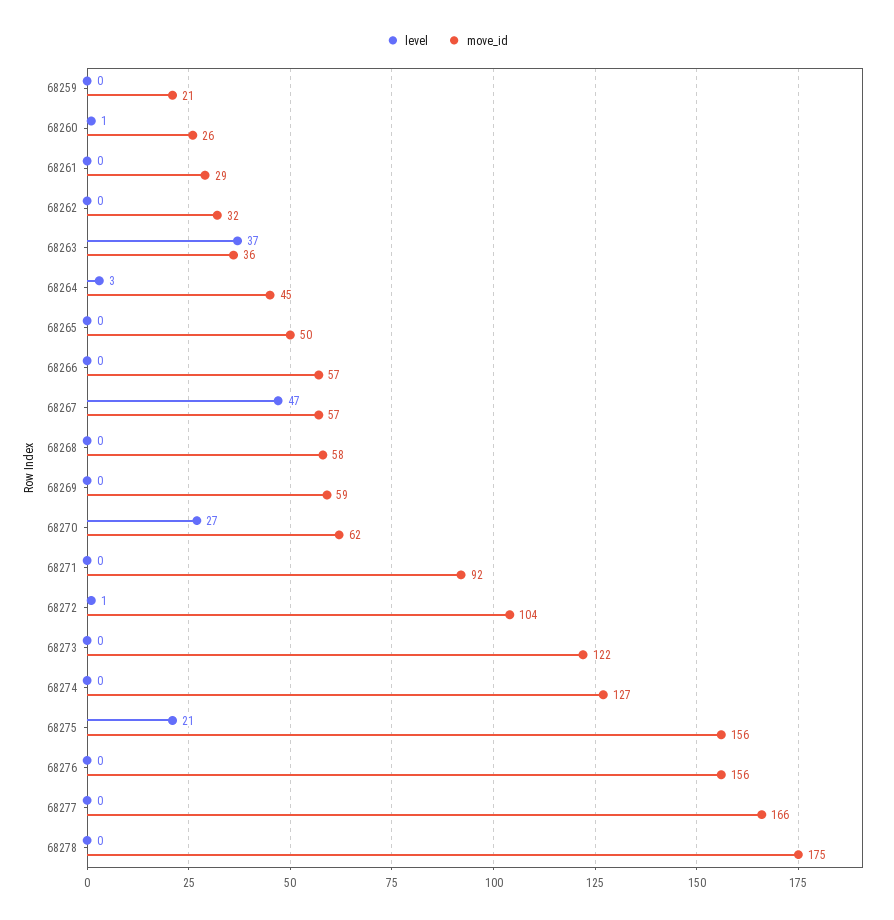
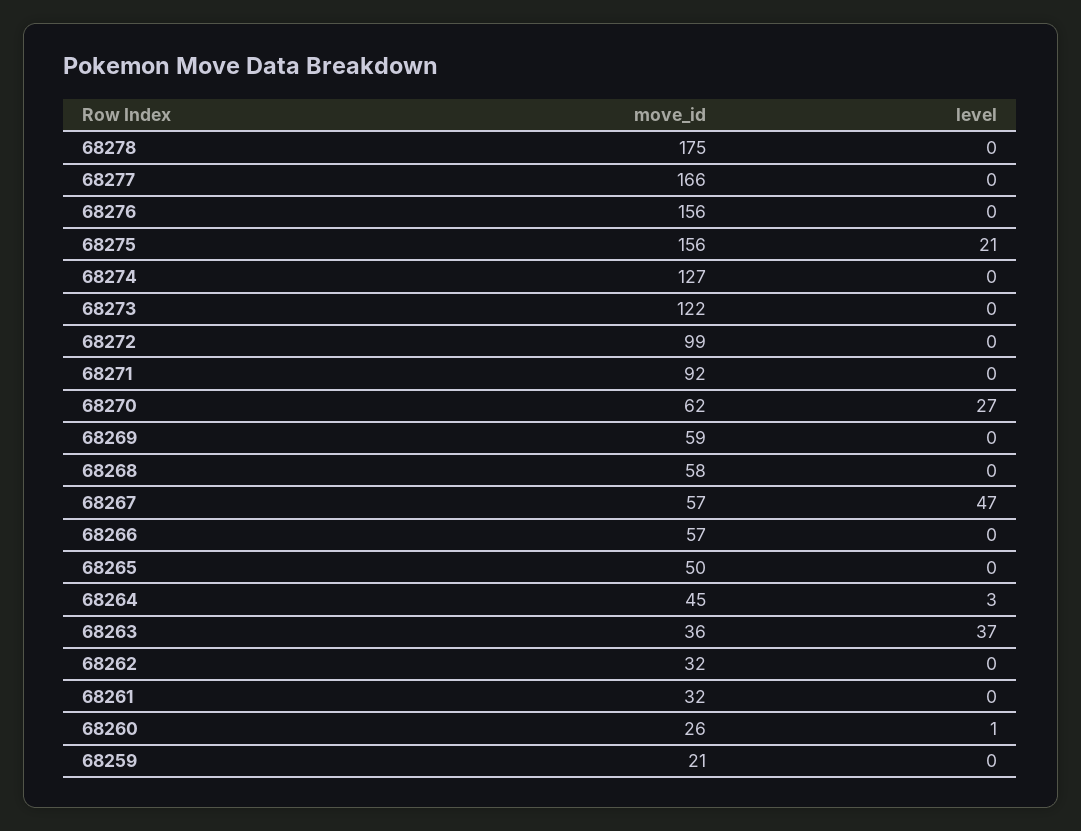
move_id, 68261: 29 -> 32
level, 68272: 1 -> 0
move_id, 68272: 104 -> 99

